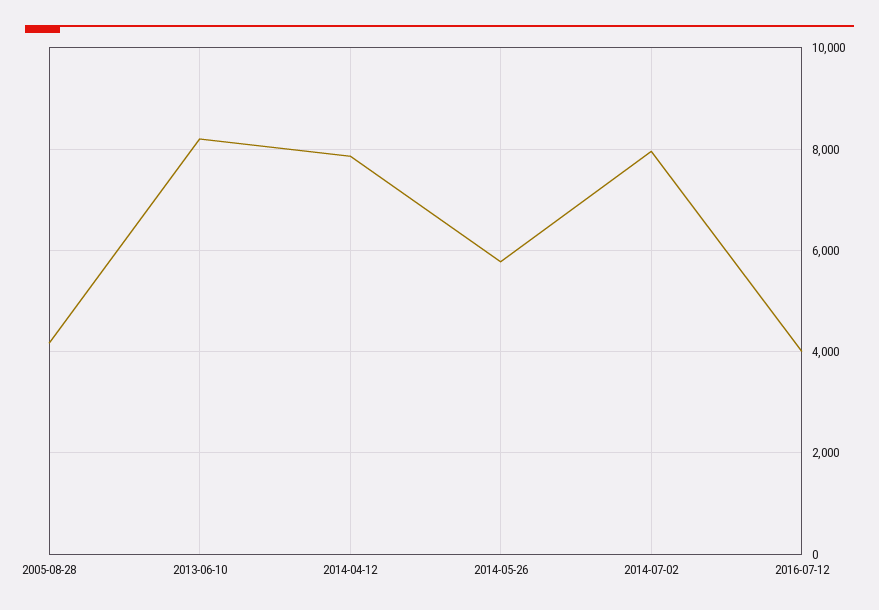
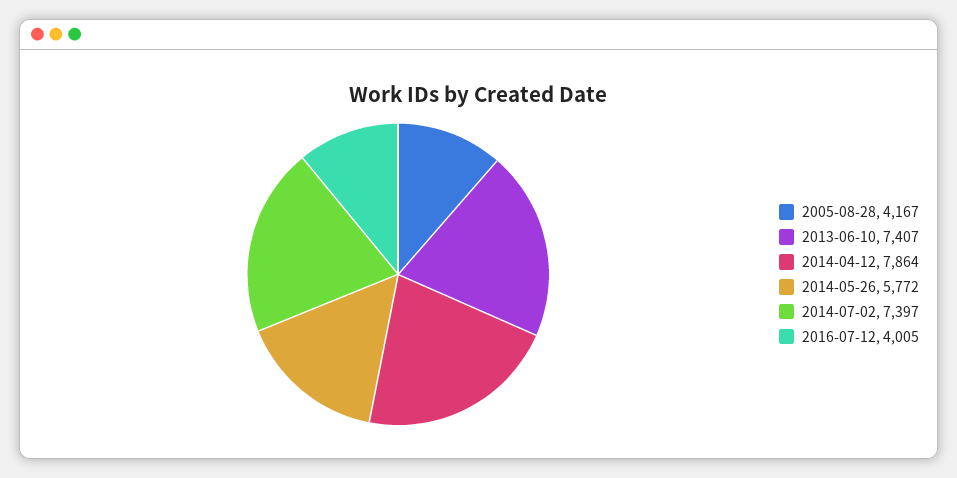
2013-06-10: 8200 -> 7407
2014-07-02: 8000 -> 7397

